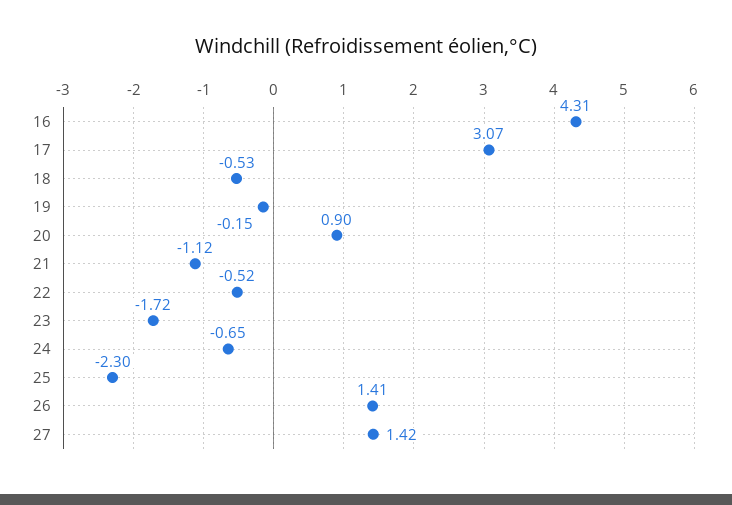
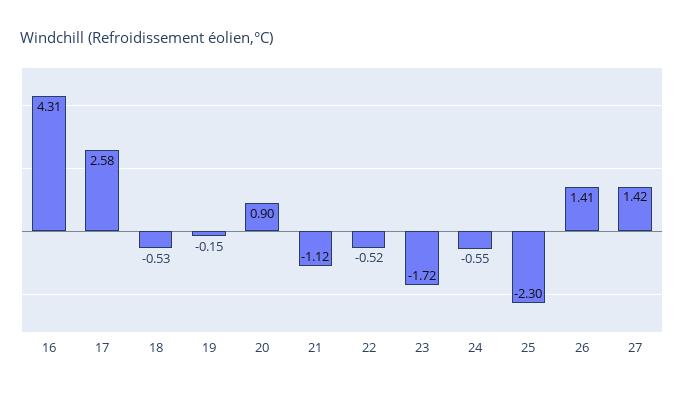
17: 3.07 -> 2.58
24: -0.65 -> -0.55

